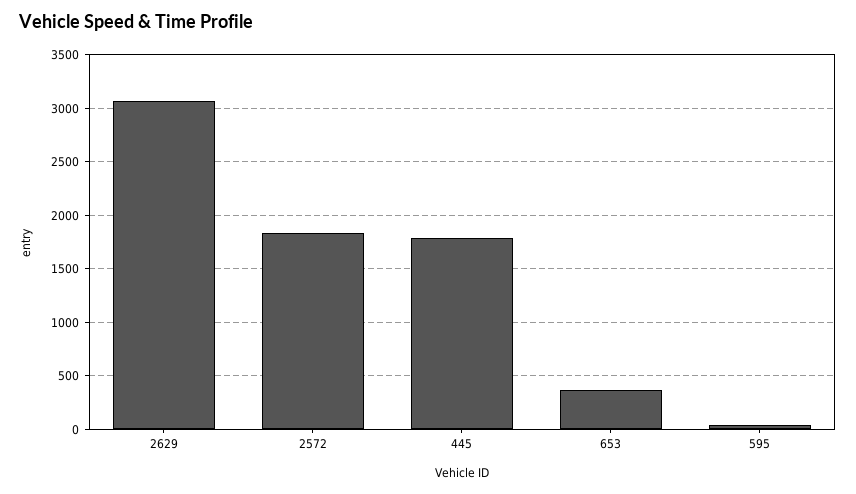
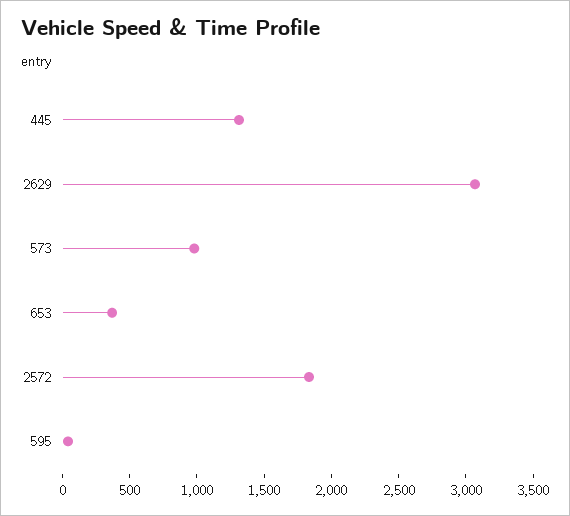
445: 1800 -> 1300
573: none -> 1000

